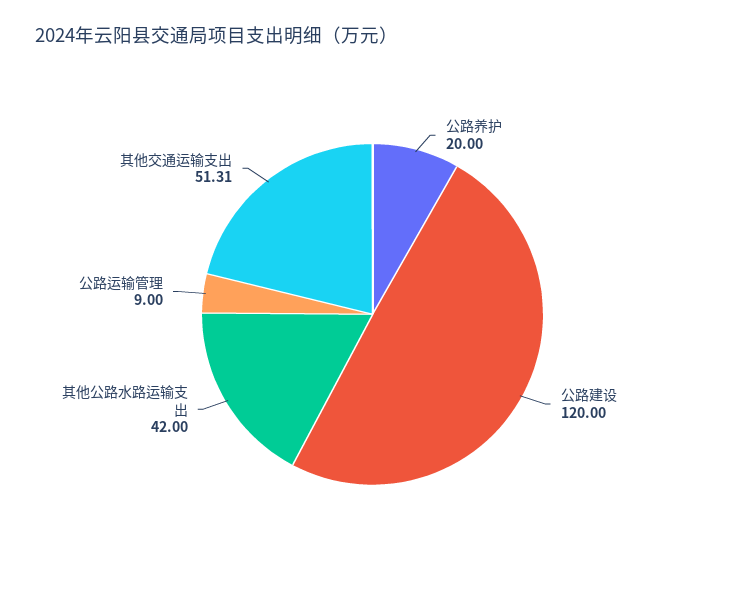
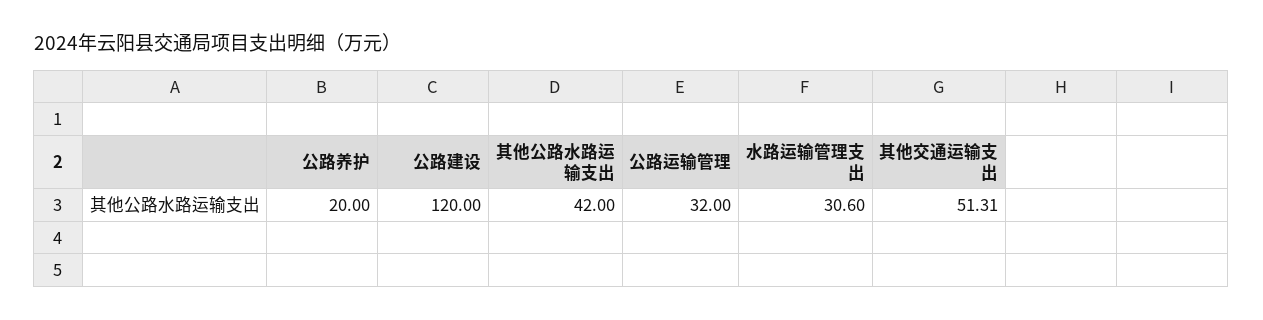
公路运输管理: 9 -> 32
水路运输管理支出: none -> 30.6

